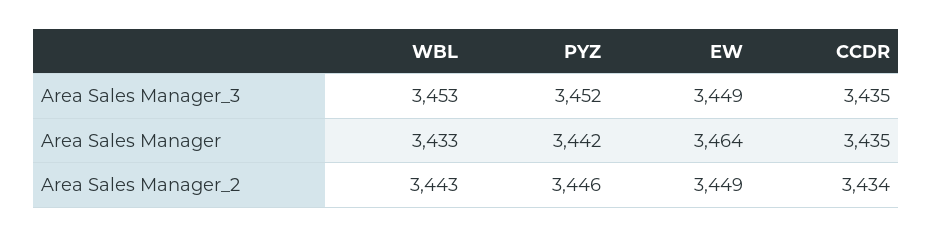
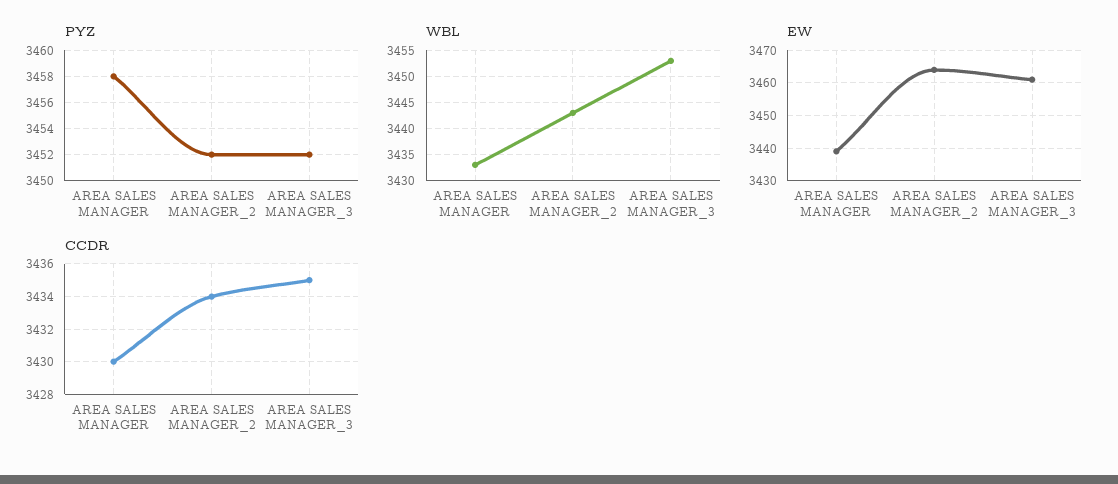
EW, Area Sales Manager_3: 3449 -> 3460
PYZ, Area Sales Manager: 3442 -> 3458
EW, Area Sales Manager: 3464 -> 3440
CCDR, Area Sales Manager: 3435 -> 3430
PYZ, Area Sales Manager_2: 3446 -> 3452
EW, Area Sales Manager_2: 3449 -> 3465

